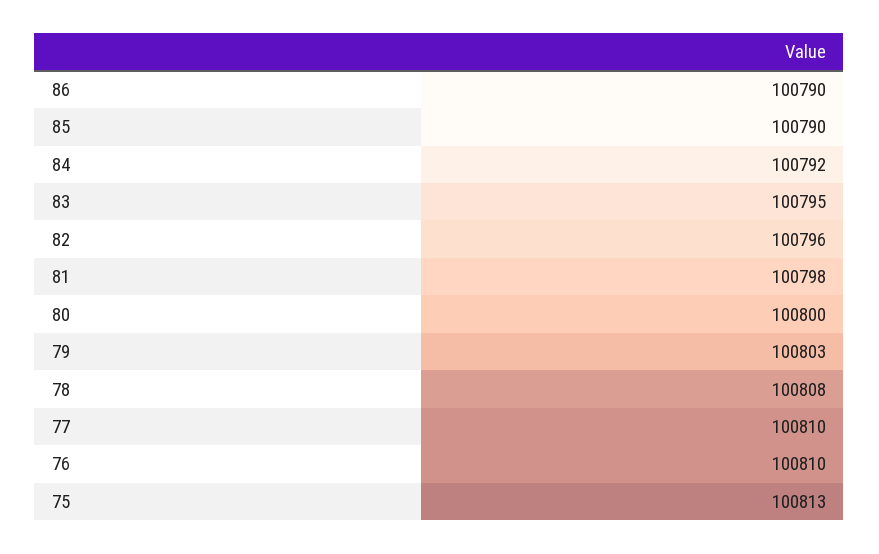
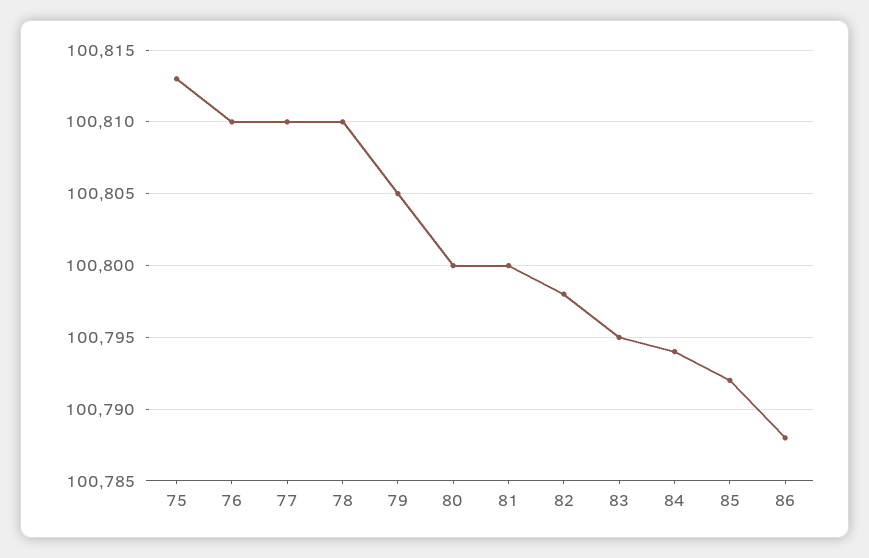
86: 100790 -> 100788
85: 100790 -> 100792
84: 100792 -> 100794
82: 100796 -> 100798
81: 100798 -> 100800
79: 100803 -> 100805
78: 100808 -> 100810

